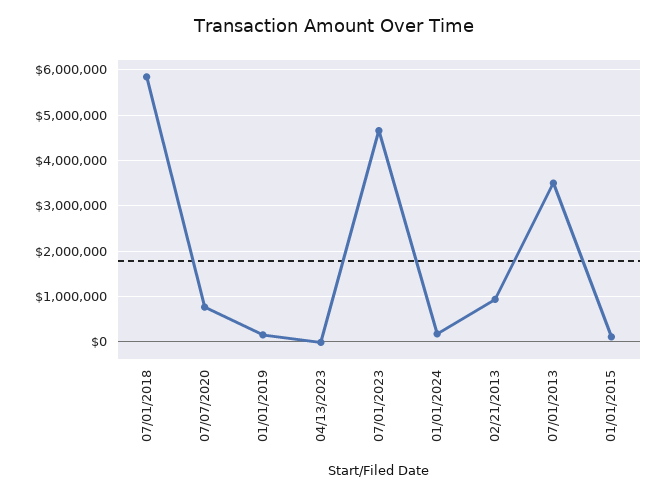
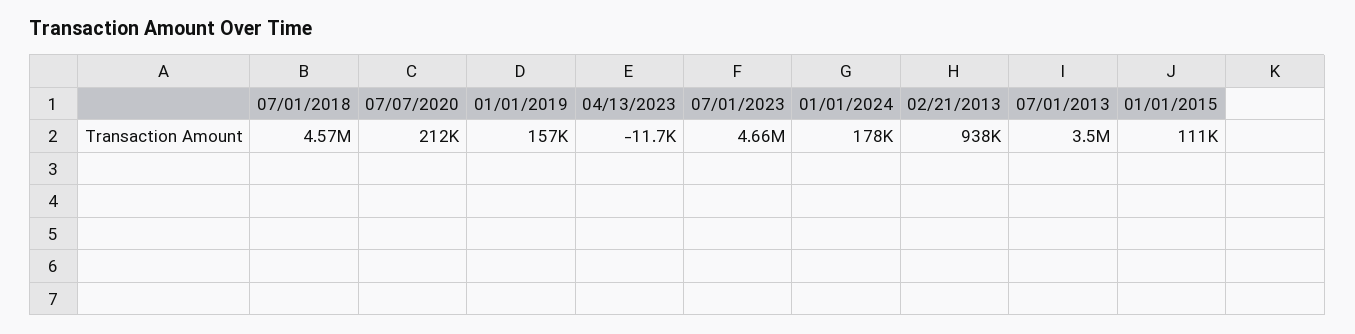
07/01/2018: 5800000 -> 4570000
07/07/2020: 800000 -> 212000

